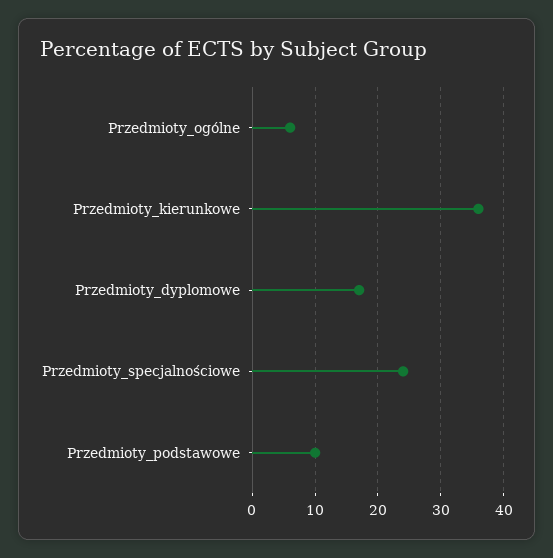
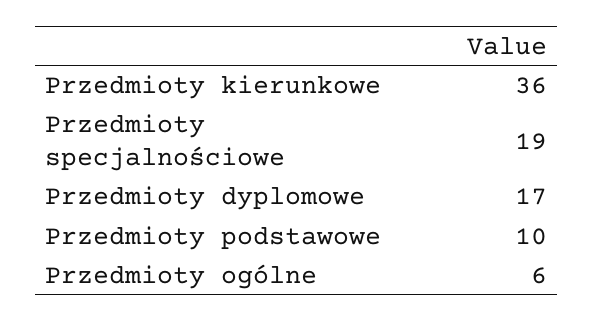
Przedmioty_specjalnościowe: 24 -> 19

